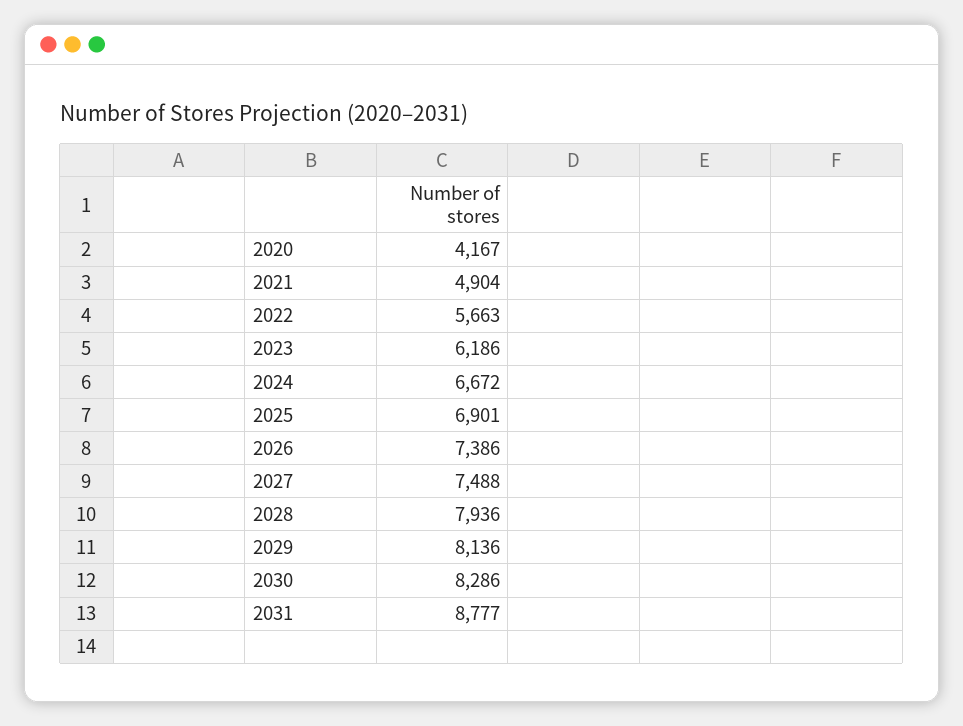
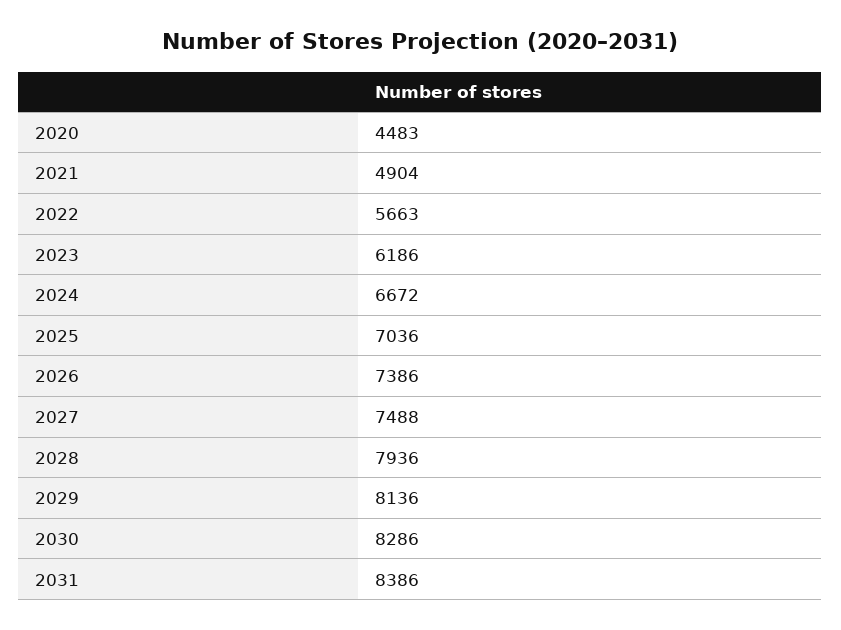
2020: 4167 -> 4483
2025: 6901 -> 7036
2031: 8777 -> 8386

